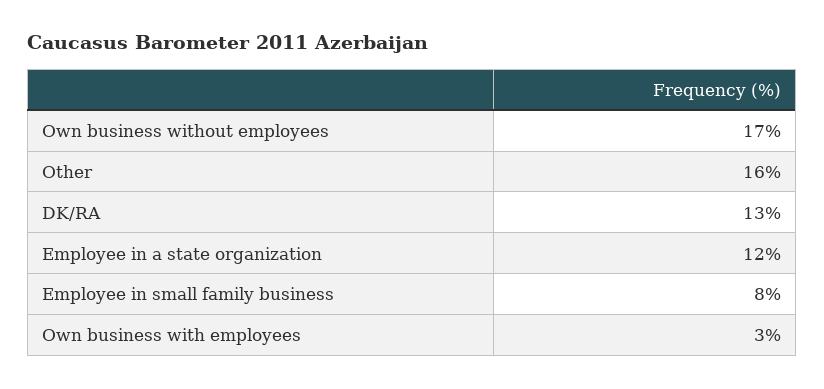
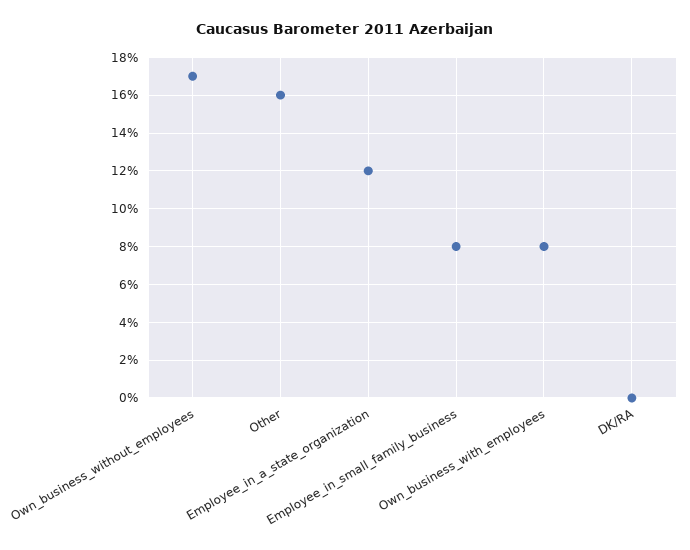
DK/RA: 13 -> 0
Own business with employees: 3 -> 8

